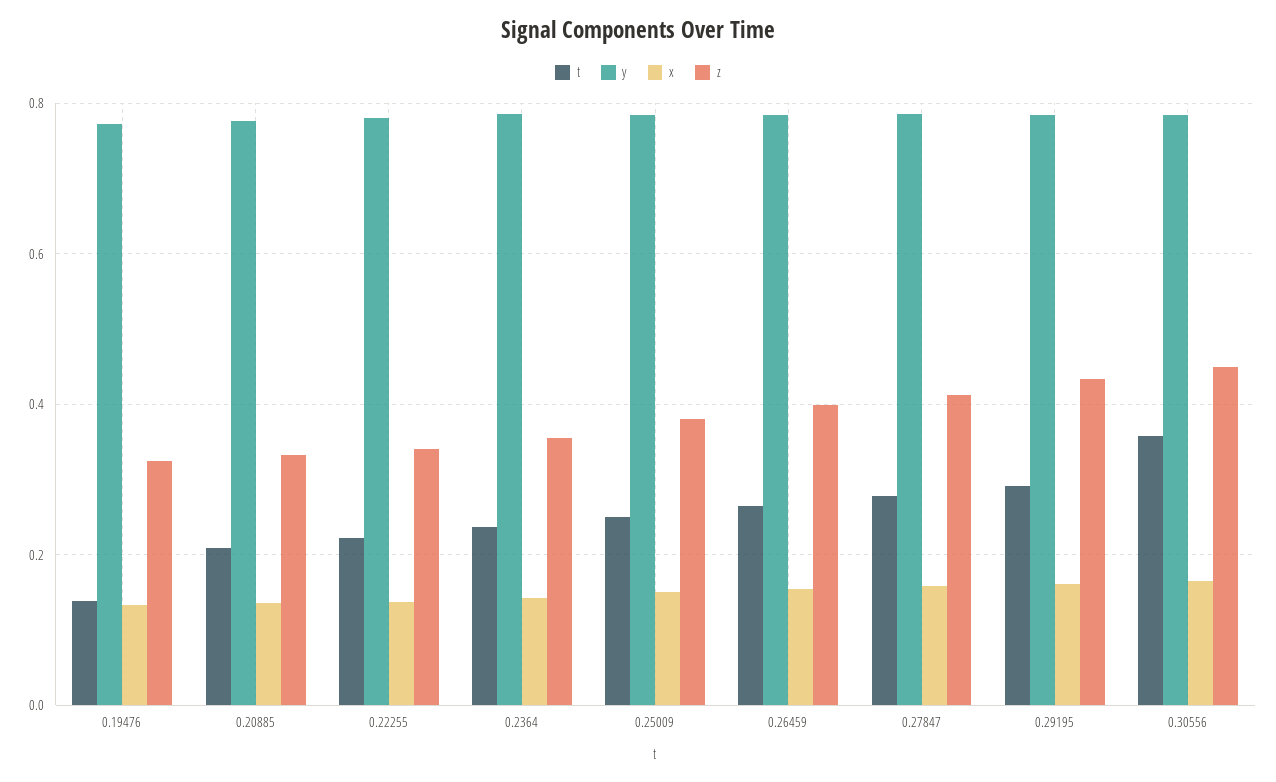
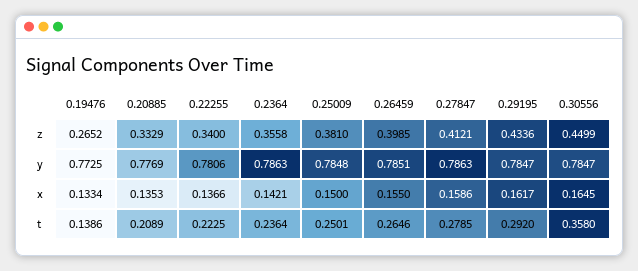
z, 0.19476: 0.32 -> 0.2652

